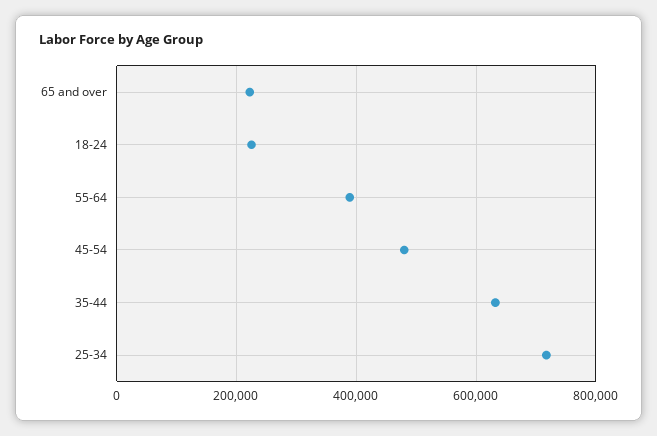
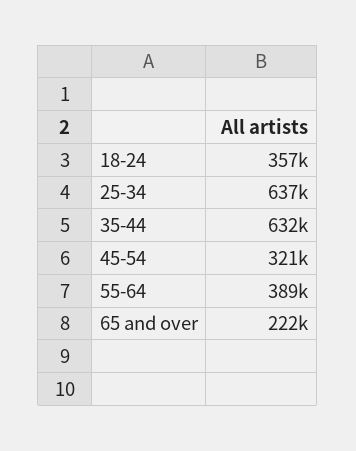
18-24: 220000 -> 357000
45-54: 480000 -> 321000
25-34: 720000 -> 637000

